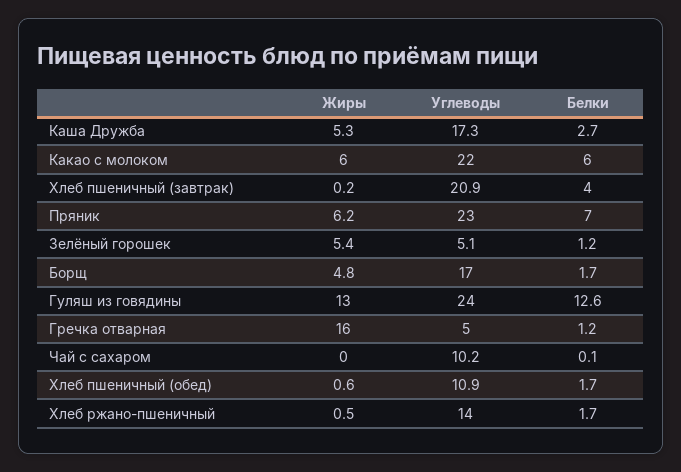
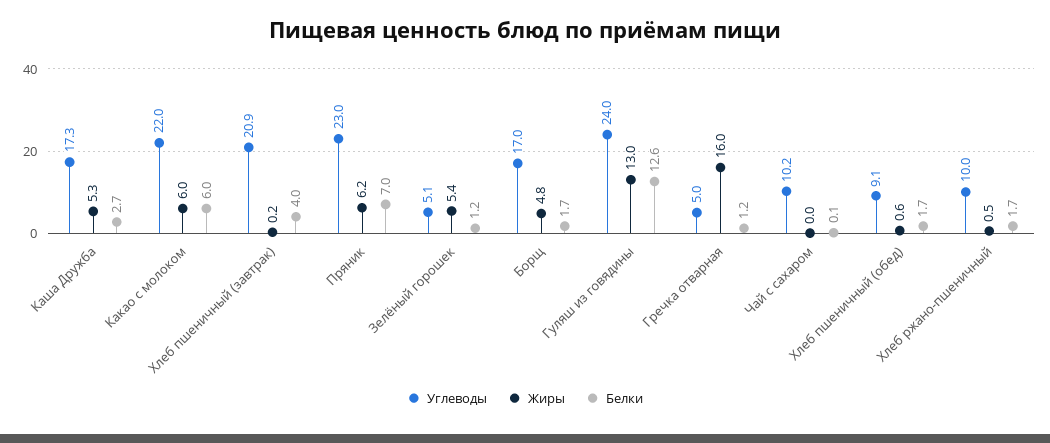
Углеводы, Хлеб пшеничный (обед): 10.9 -> 9.1
Углеводы, Хлеб ржано-пшеничный: 14 -> 10

